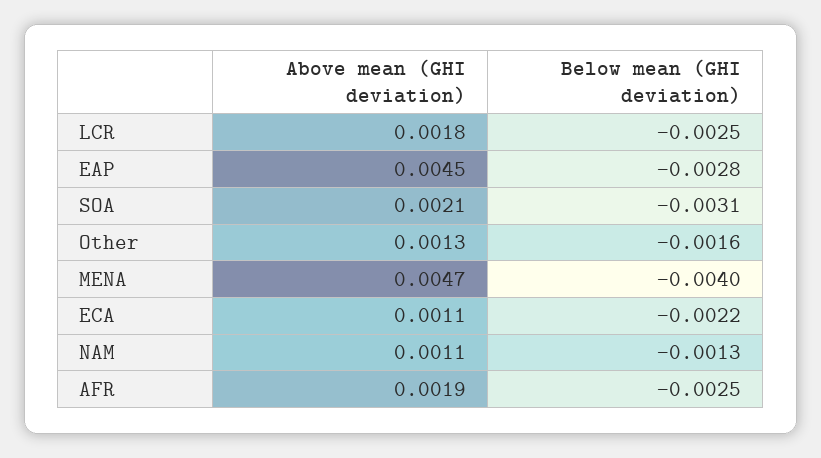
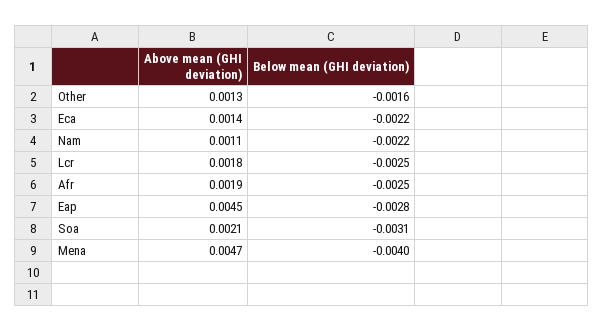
Above mean (GHI deviation), ECA: 0.0011 -> 0.0014
Below mean (GHI deviation), NAM: -0.0013 -> -0.0022

